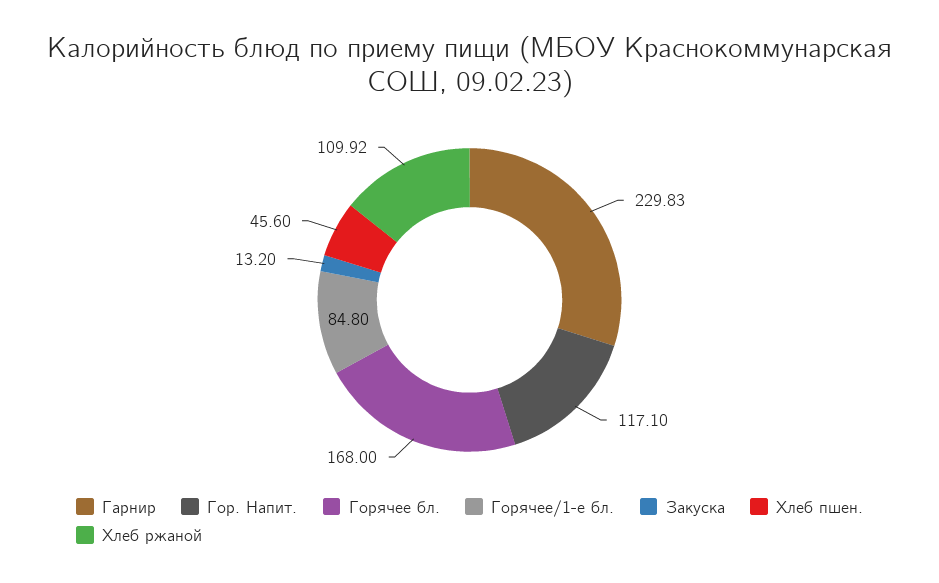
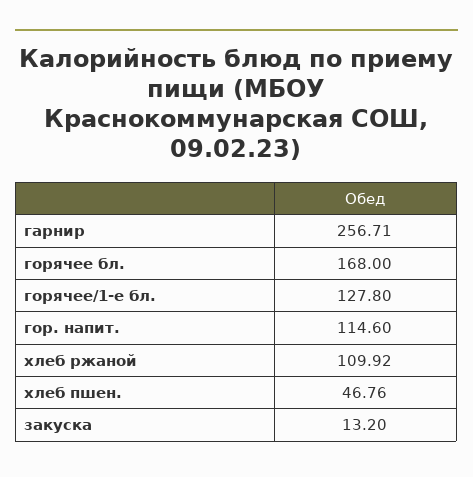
Гарнир: 229.83 -> 256.71
Гор. Напит.: 117.1 -> 114.6
Горячее/1-е бл.: 84.8 -> 127.8
Хлеб пшен.: 45.6 -> 46.76

